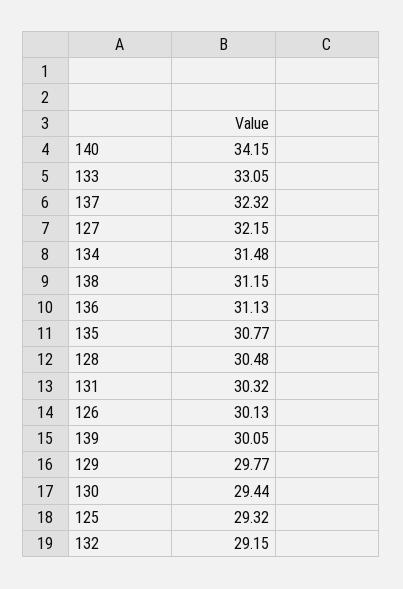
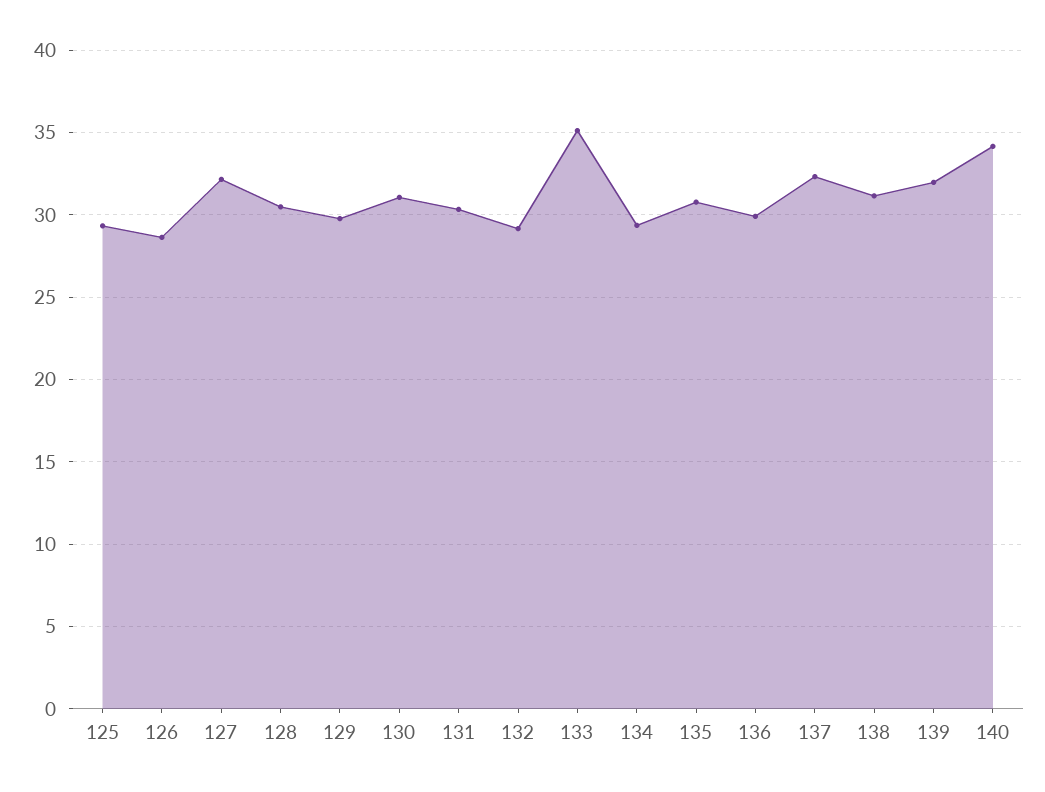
133: 33.05 -> 35
134: 31.48 -> 29.5
136: 31.13 -> 30
126: 30.13 -> 28.5
139: 30.05 -> 32
130: 29.44 -> 31

